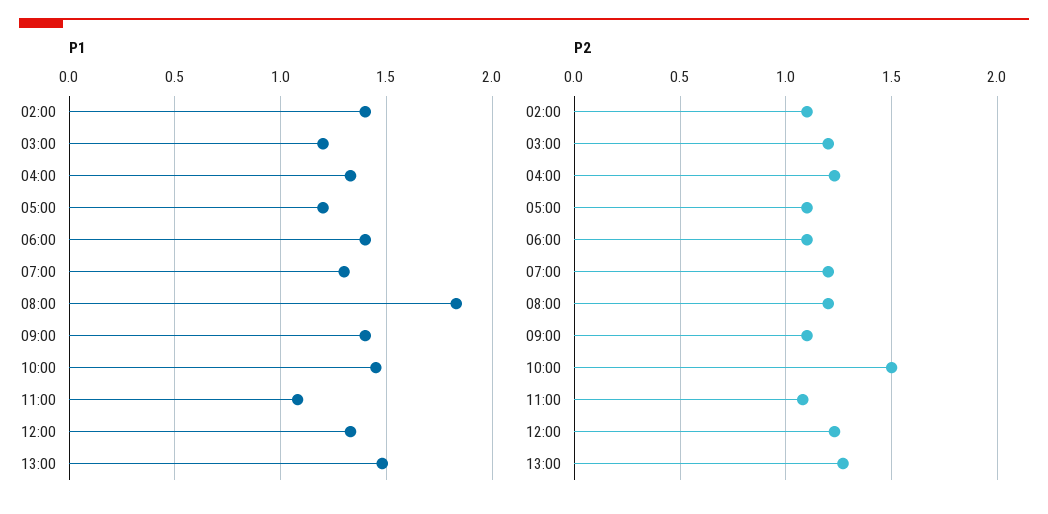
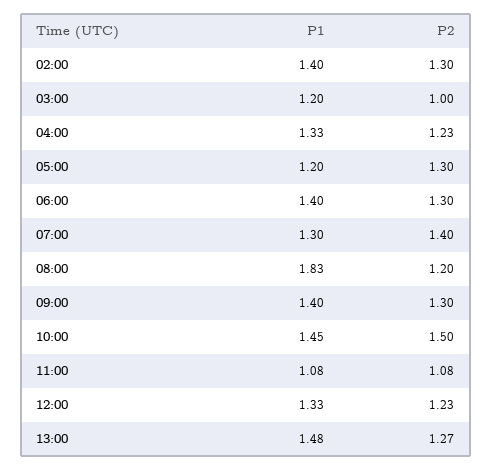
P2, 02:00: 1.1 -> 1.3
P2, 03:00: 1.2 -> 1
P2, 05:00: 1.1 -> 1.3
P2, 06:00: 1.1 -> 1.3
P2, 07:00: 1.2 -> 1.4
P2, 09:00: 1.1 -> 1.3

